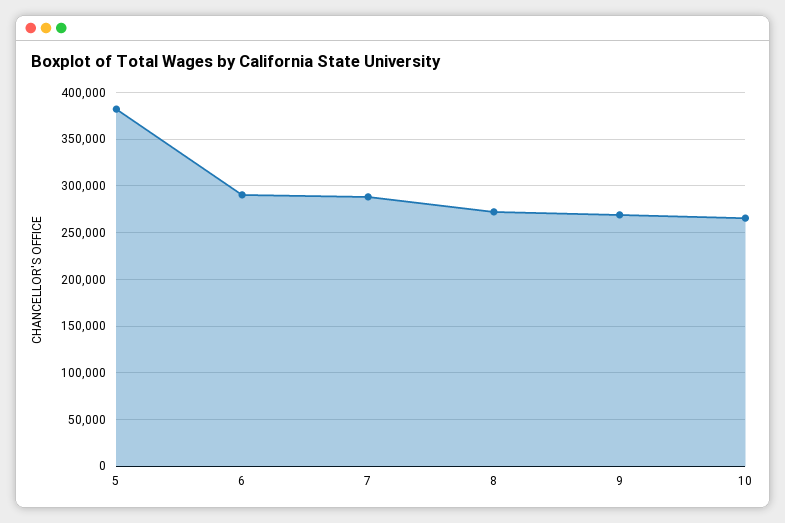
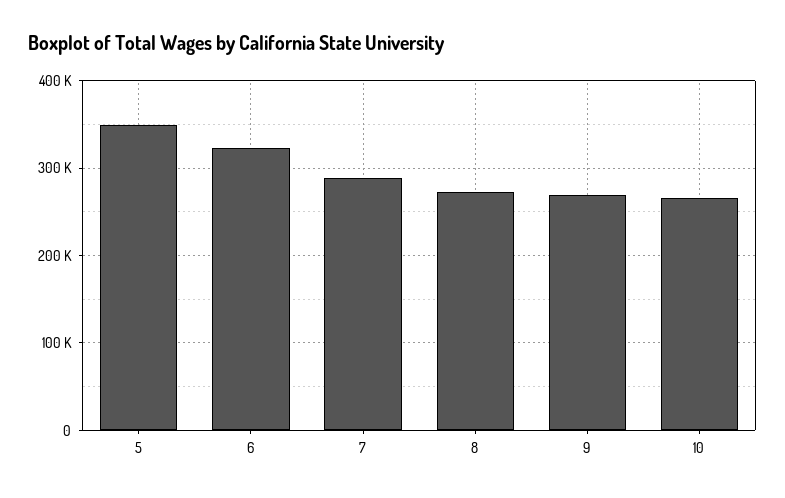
5: 380000 -> 350000
6: 290000 -> 320000

